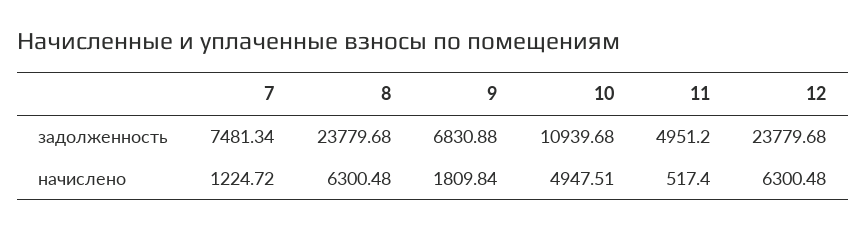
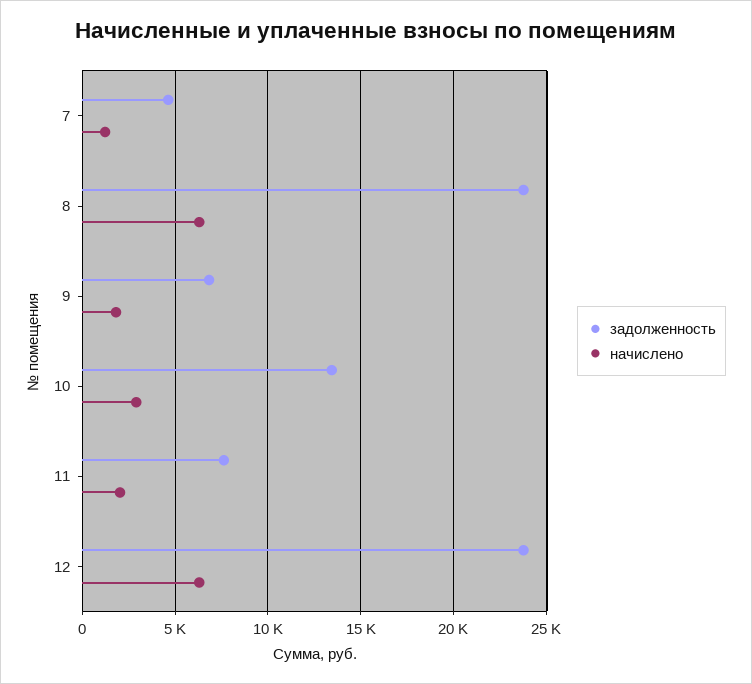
задолженность, 7: 7481.34 -> 4500
задолженность, 10: 10939.68 -> 13500
задолженность, 11: 4951.2 -> 7500
начислено, 10: 4947.51 -> 3000
начислено, 11: 517.4 -> 2000

